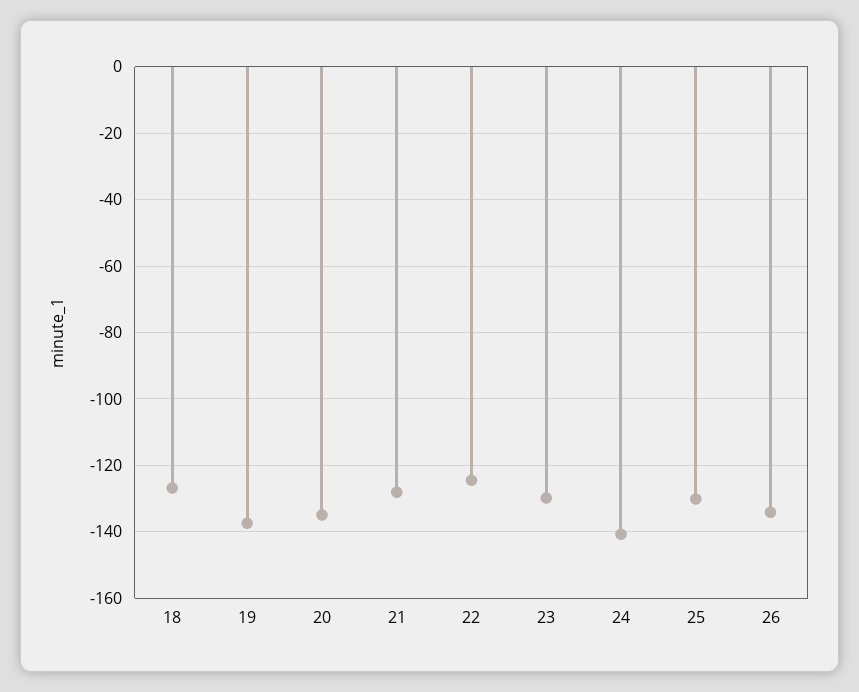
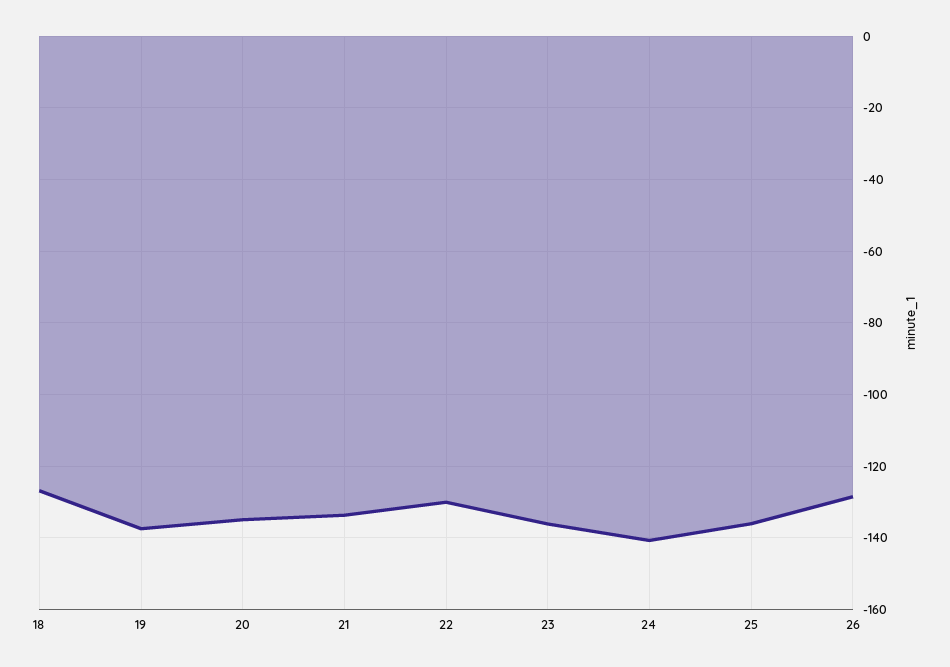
21: -128 -> -134
22: -124 -> -130
23: -130 -> -136
25: -130 -> -136
26: -134 -> -128

